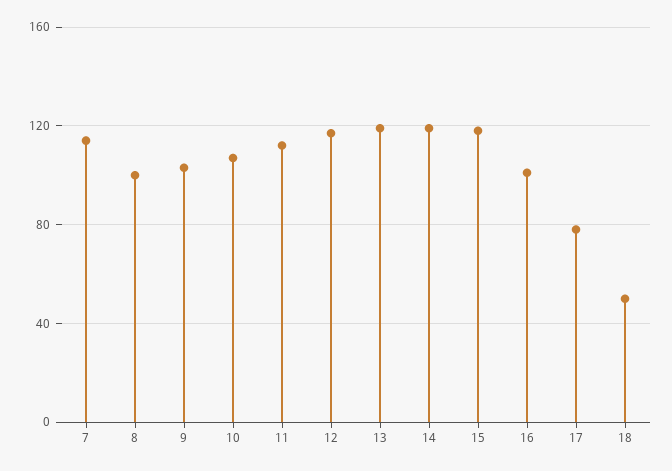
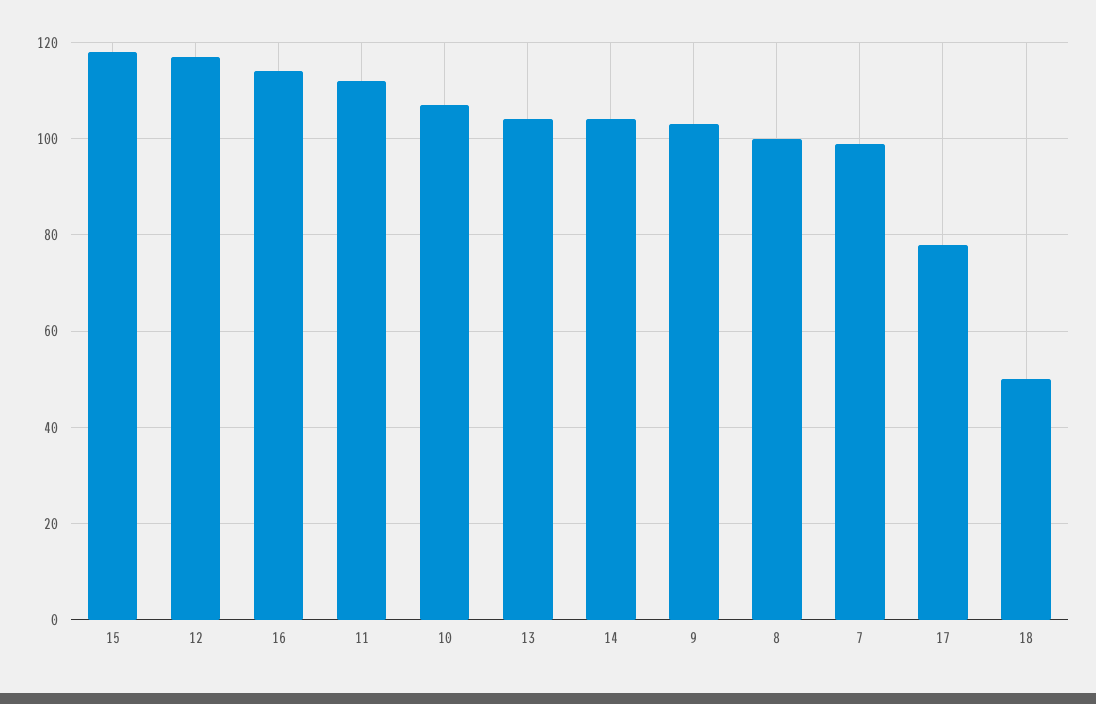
7: 115 -> 100
13: 120 -> 105
14: 120 -> 105
16: 100 -> 115

